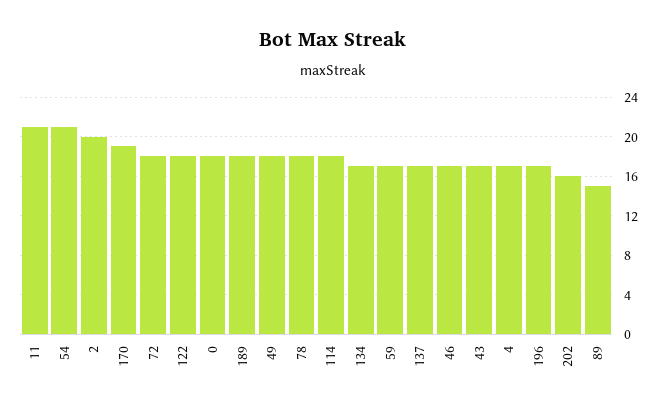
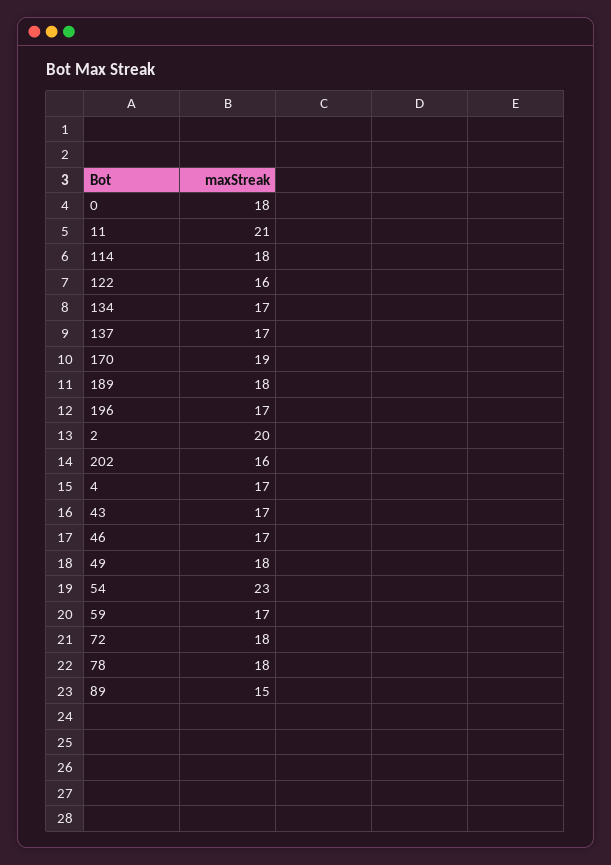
54: 21 -> 23
122: 18 -> 16

